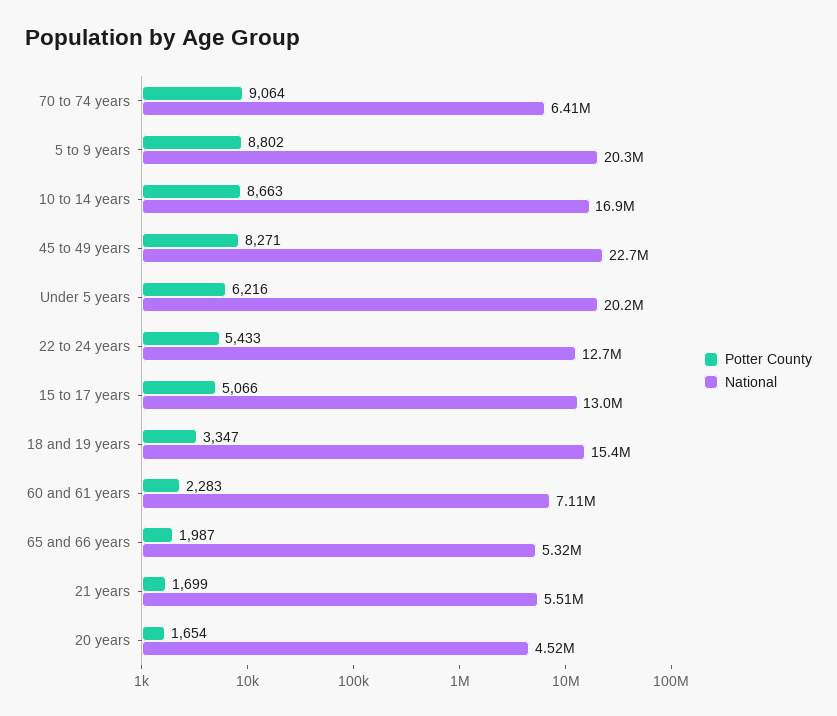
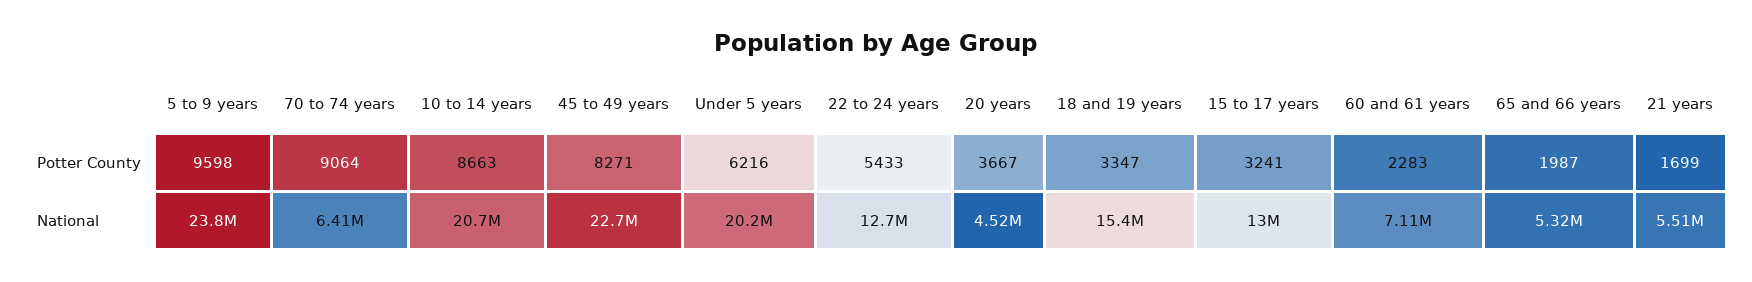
Potter County, 5 to 9 years: 8802 -> 9598
National, 5 to 9 years: 20300000 -> 23800000
National, 10 to 14 years: 16900000 -> 20700000
Potter County, 15 to 17 years: 5066 -> 3241
Potter County, 20 years: 1654 -> 3667

